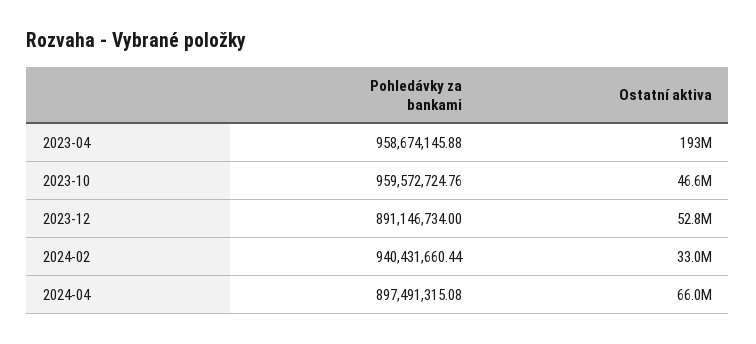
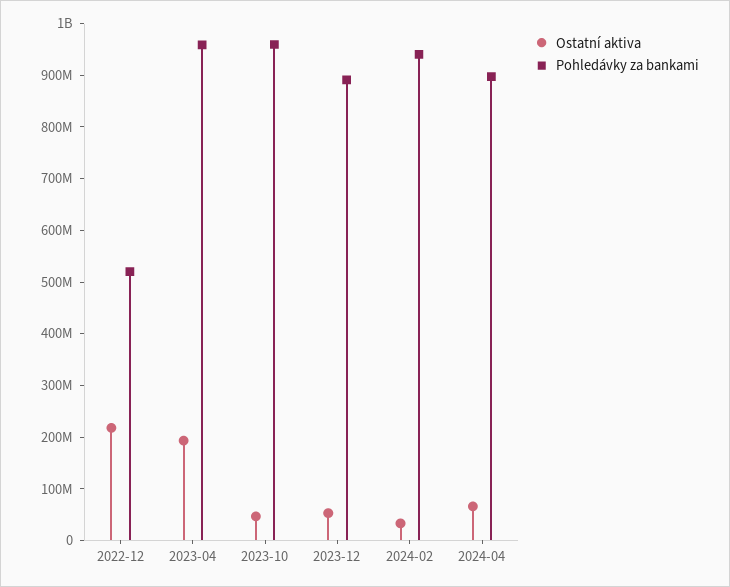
Ostatní aktiva, 2022-12: none -> 220000000
Pohledávky za bankami, 2022-12: none -> 520000000

